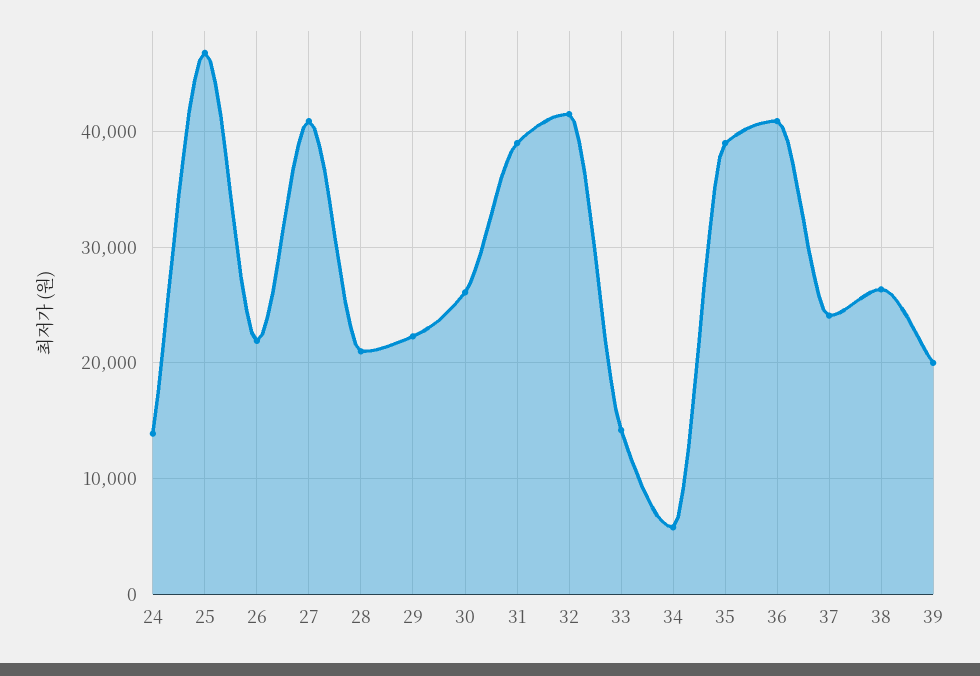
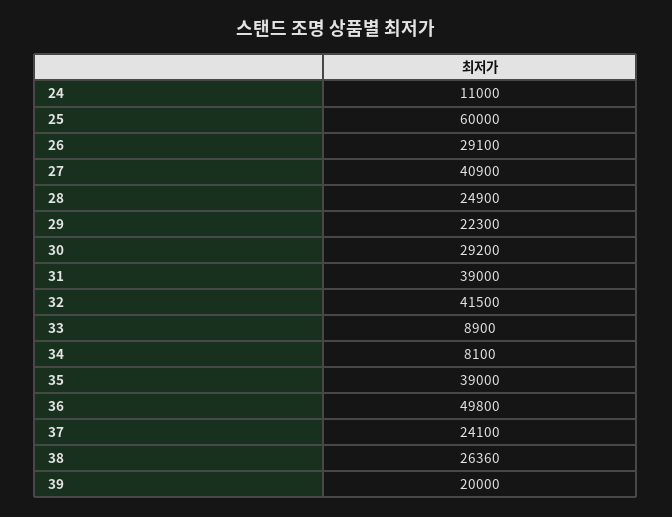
24: 14000 -> 11000
25: 47000 -> 60000
26: 22000 -> 29100
28: 21000 -> 24900
30: 26000 -> 29200
33: 14000 -> 8900
34: 6000 -> 8100
36: 41000 -> 49800

